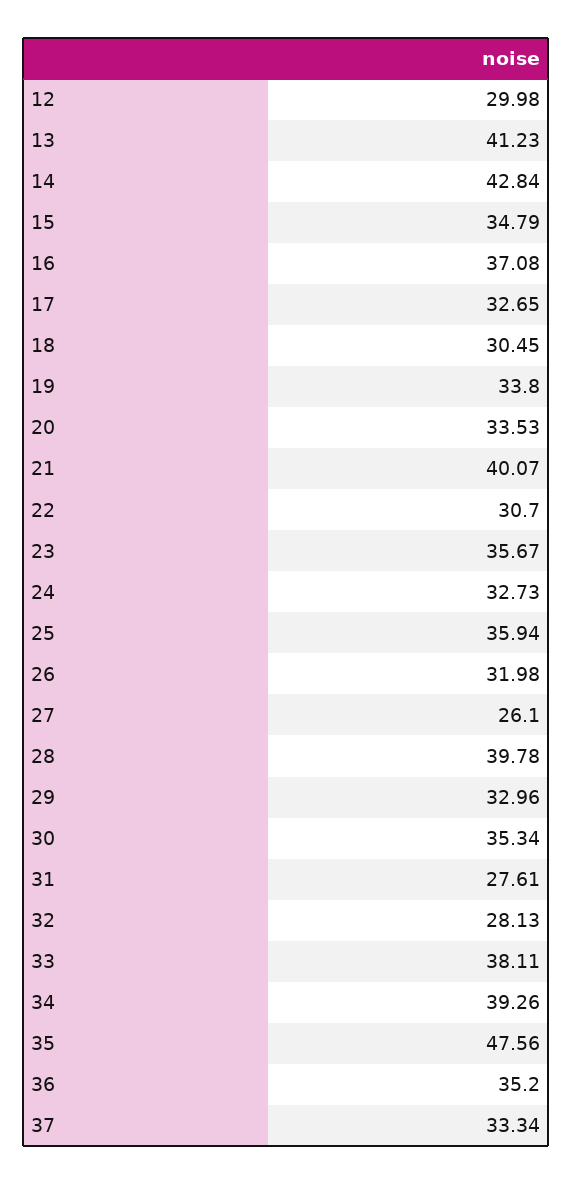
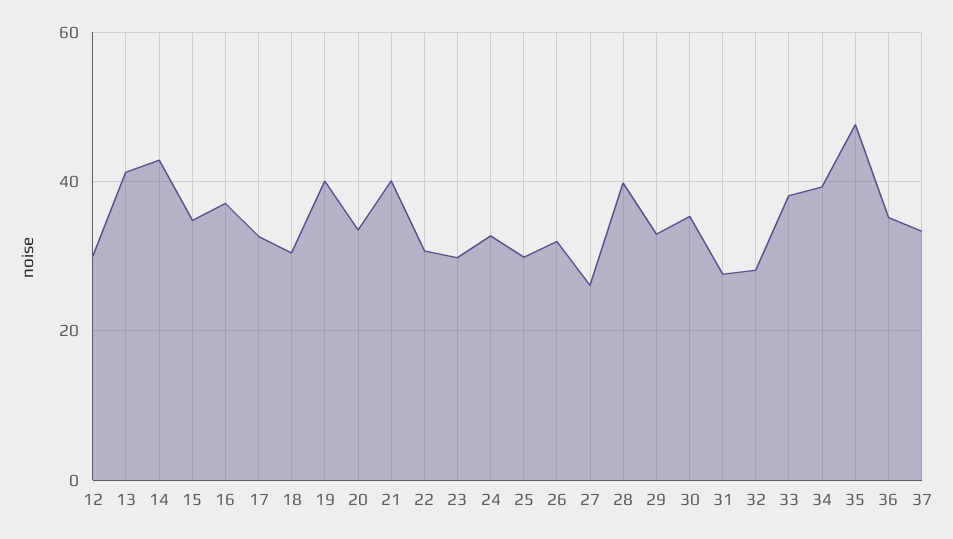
19: 33.8 -> 40
23: 35.67 -> 30
25: 35.94 -> 30

